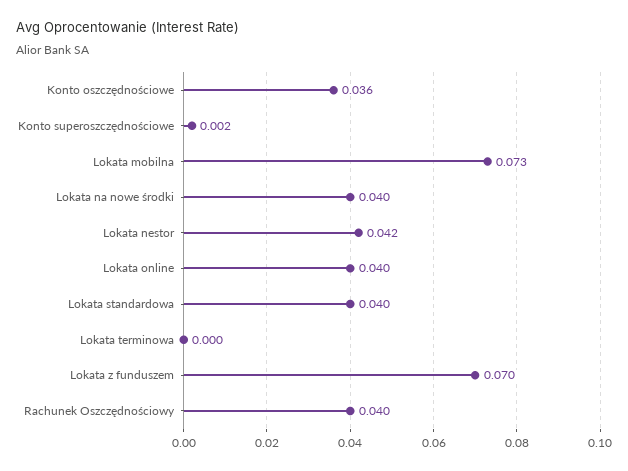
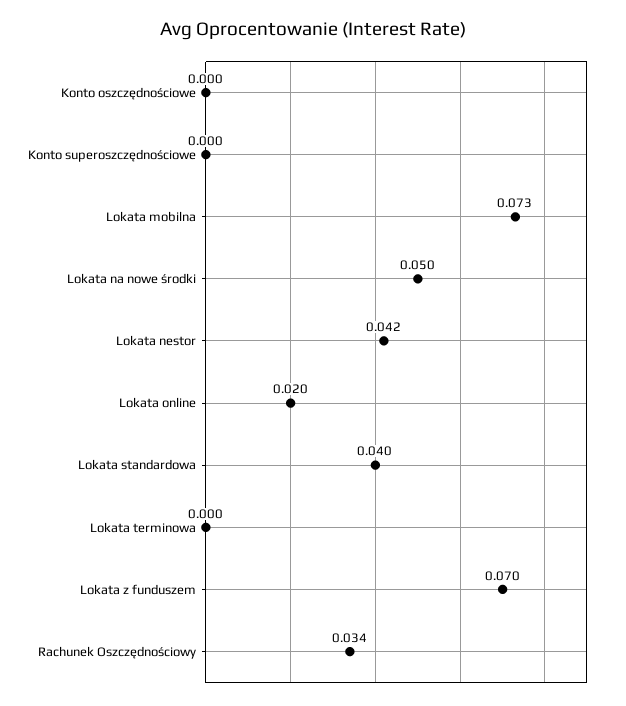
Konto oszczędnościowe: 0.036 -> 0
Konto superoszczędnościowe: 0.002 -> 0
Lokata na nowe środki: 0.04 -> 0.05
Lokata online: 0.04 -> 0.02
Rachunek Oszczędnościowy: 0.04 -> 0.034

